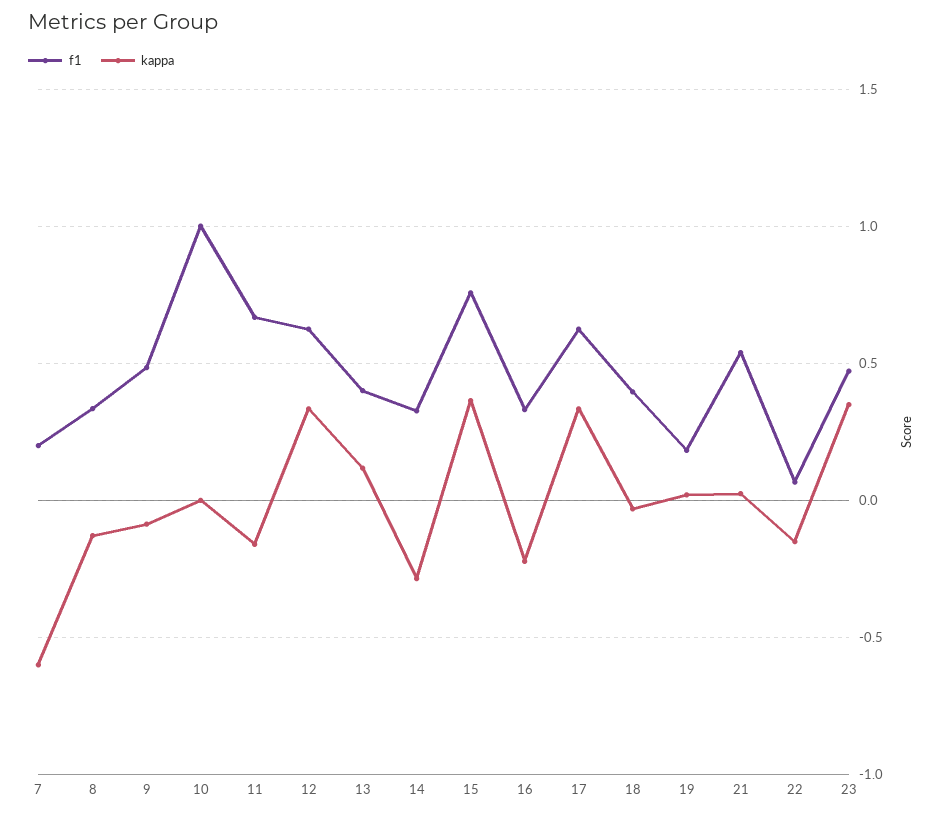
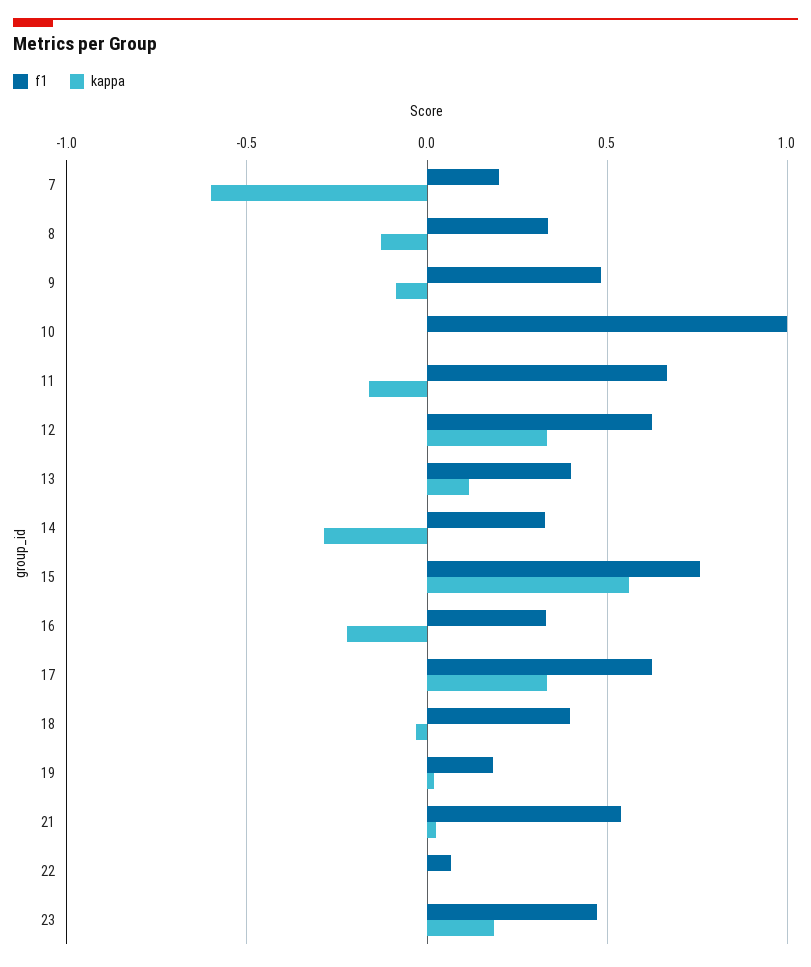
kappa, 15: 0.35 -> 0.55
kappa, 22: -0.15 -> 0
kappa, 23: 0.35 -> 0.2

